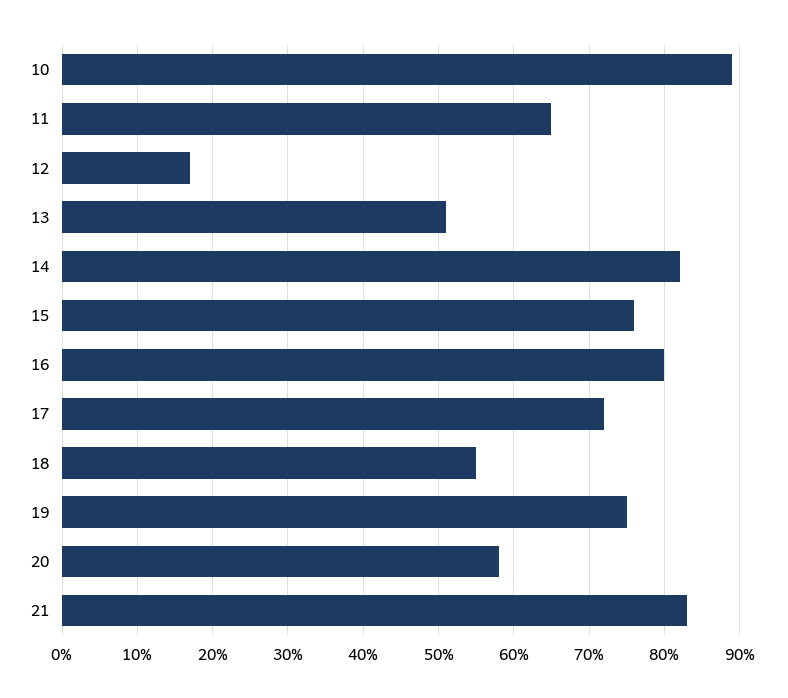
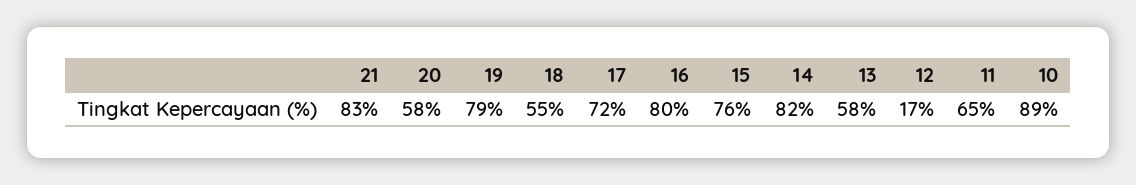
13: 51 -> 58
19: 75 -> 79

